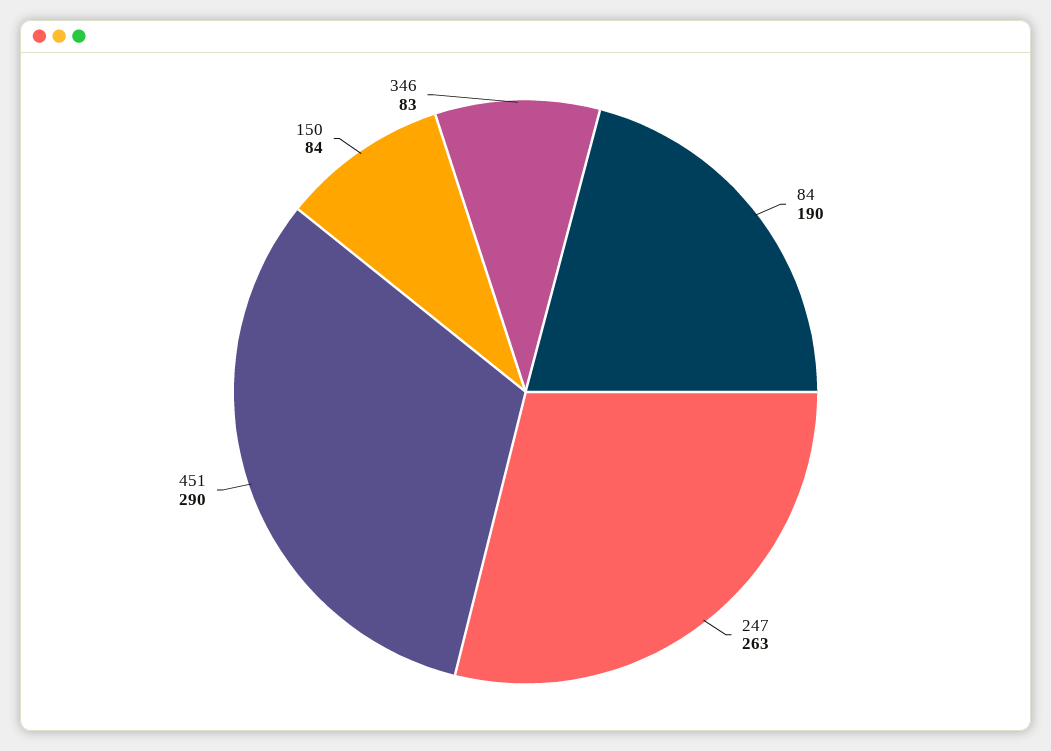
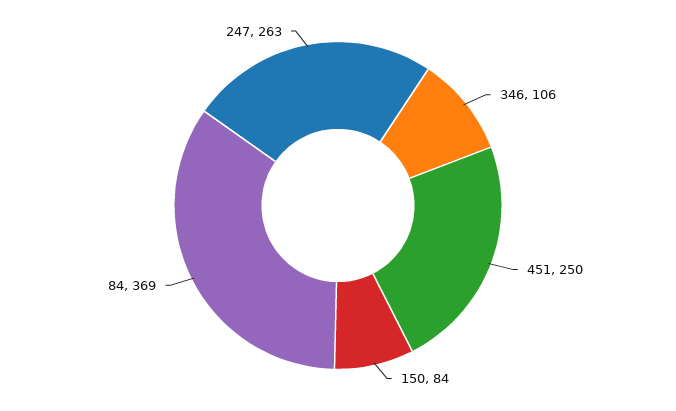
84: 190 -> 369
451: 290 -> 250
346: 83 -> 106

